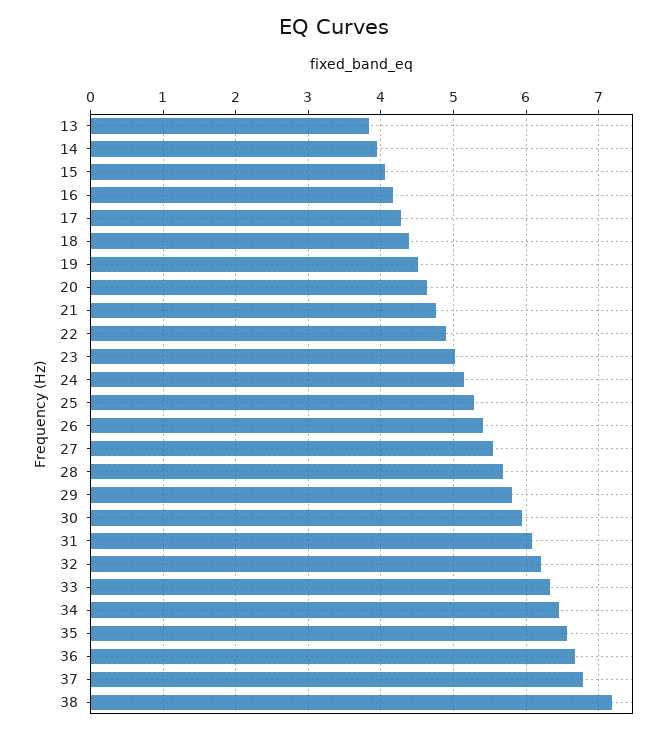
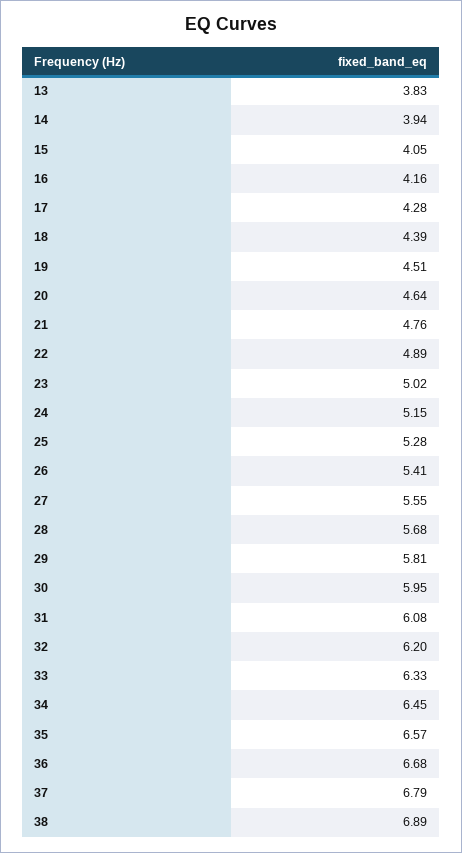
38: 7.2 -> 6.89

